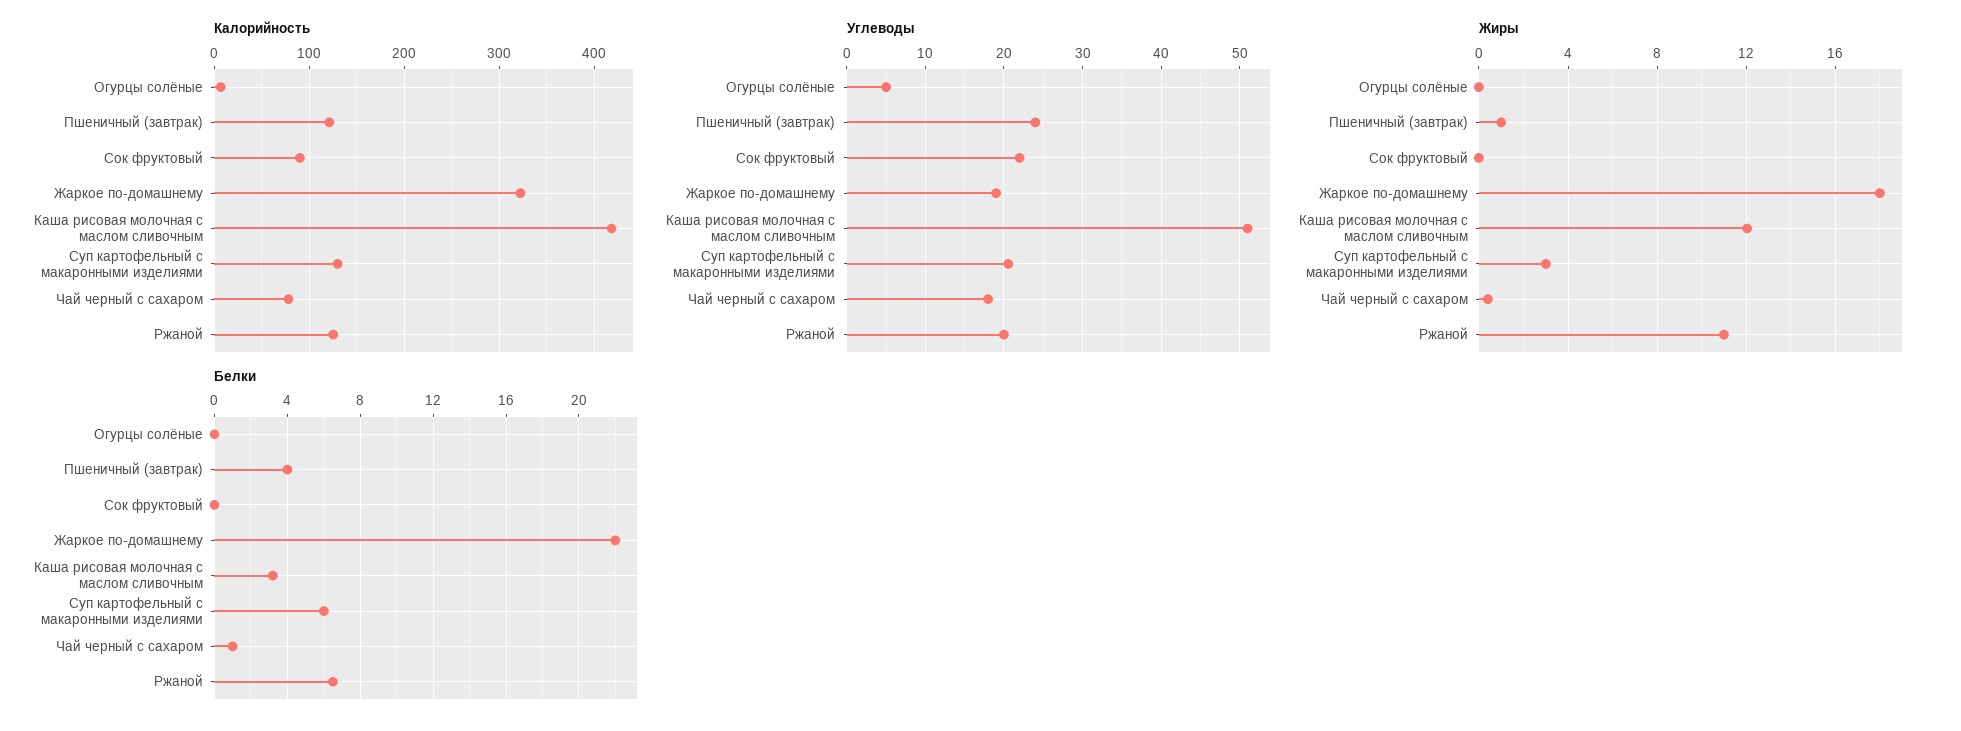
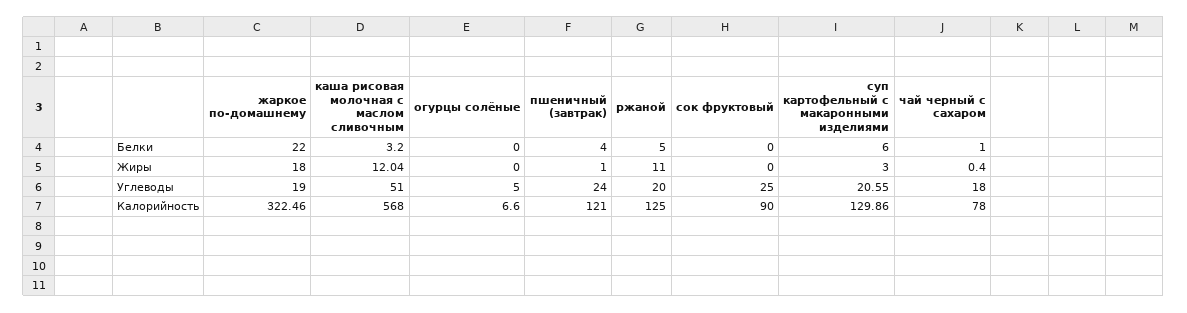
Калорийность, Каша рисовая молочная с маслом сливочным: 420 -> 568
Углеводы, Сок фруктовый: 22 -> 25
Белки, Ржаной: 6.5 -> 5

